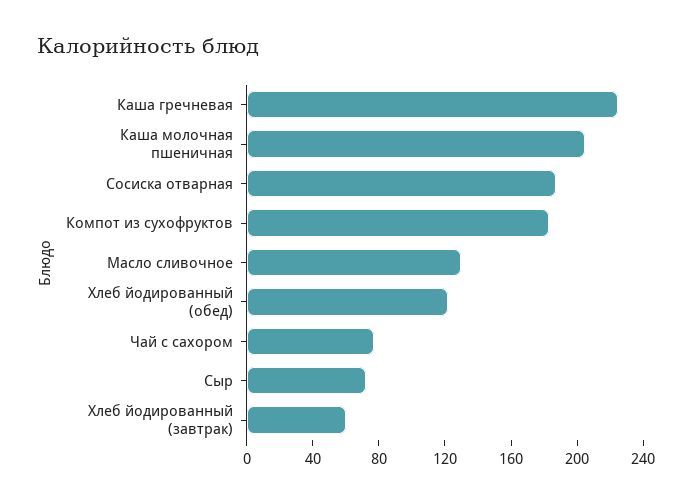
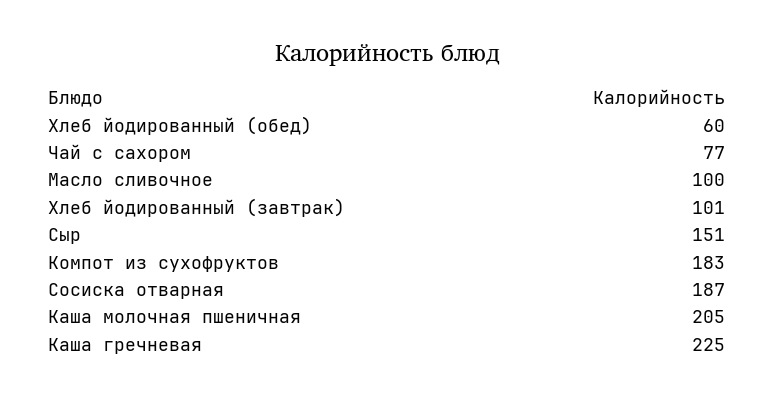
Масло сливочное: 130 -> 100
Хлеб йодированный (обед): 120 -> 60
Сыр: 70 -> 151
Хлеб йодированный (завтрак): 60 -> 101

